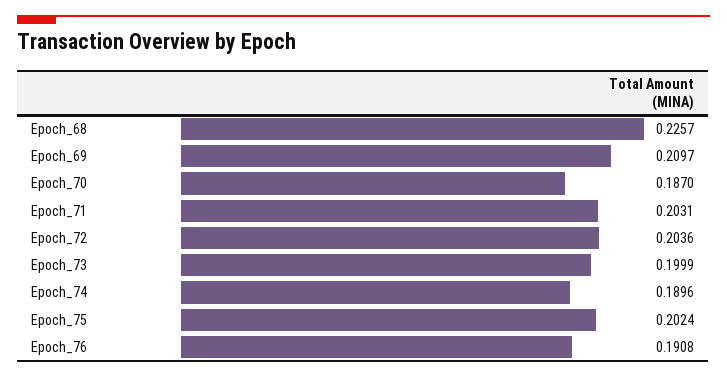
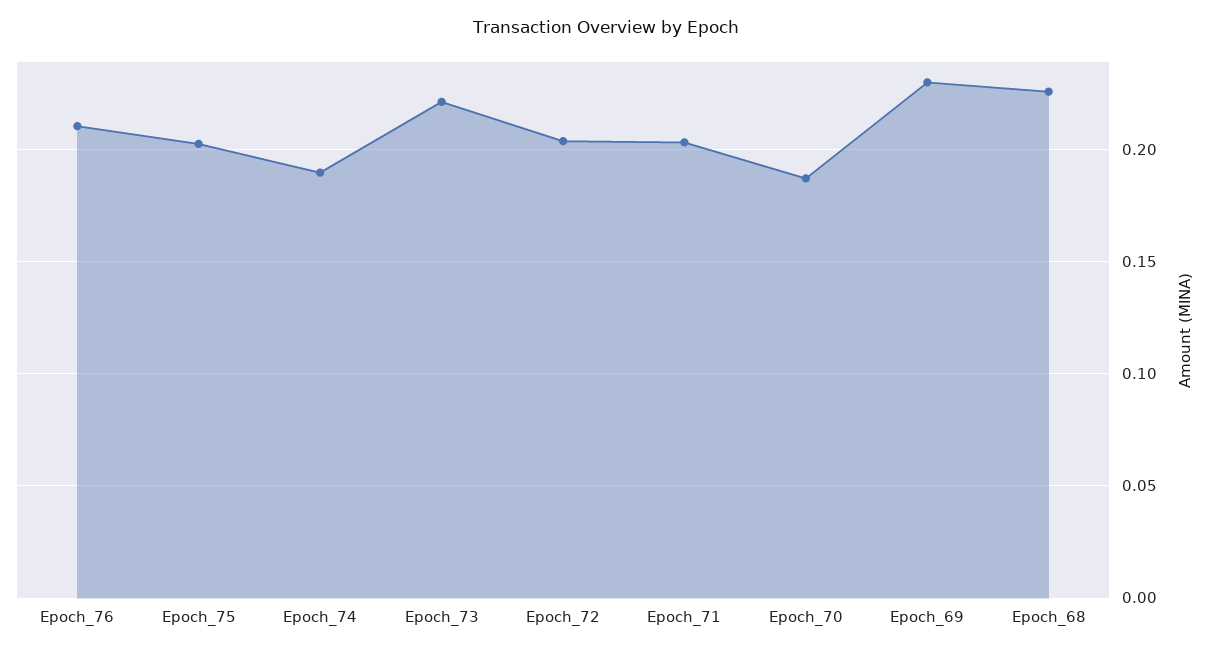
Epoch_69: 0.2097 -> 0.23
Epoch_73: 0.1999 -> 0.22
Epoch_76: 0.1908 -> 0.21

